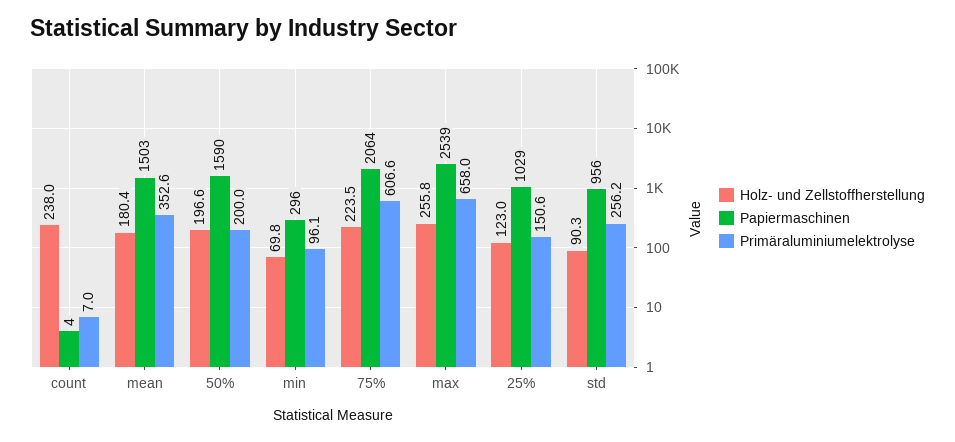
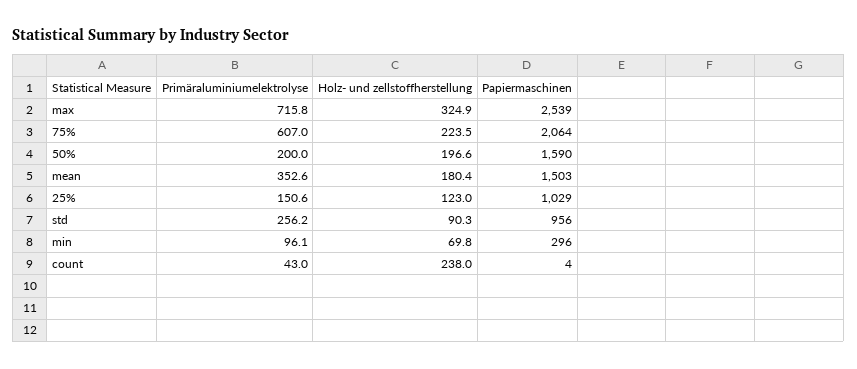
Primäraluminiumelektrolyse, count: 7 -> 43
Primäraluminiumelektrolyse, 75%: 606.6 -> 607
Holz- und Zellstoffherstellung, max: 255.8 -> 324.9
Primäraluminiumelektrolyse, max: 658 -> 715.8

